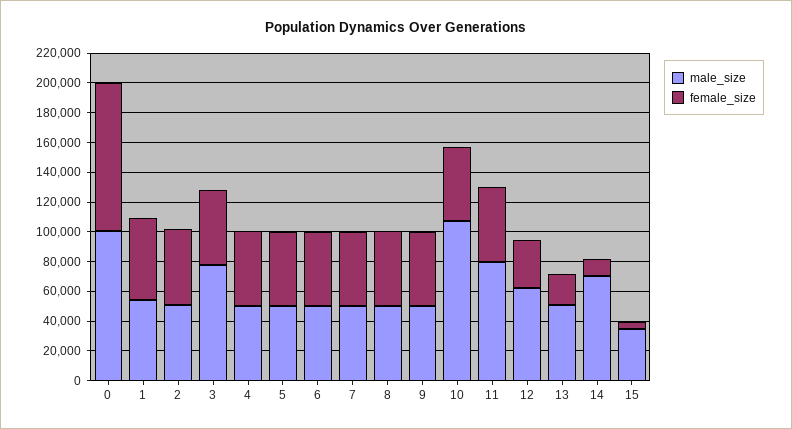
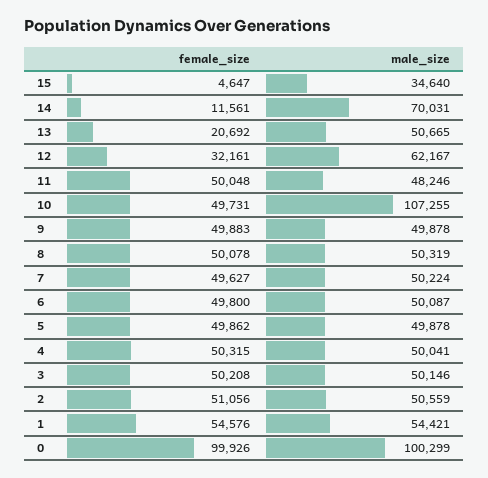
male_size, 3: 80000 -> 50146
male_size, 11: 80000 -> 48246

